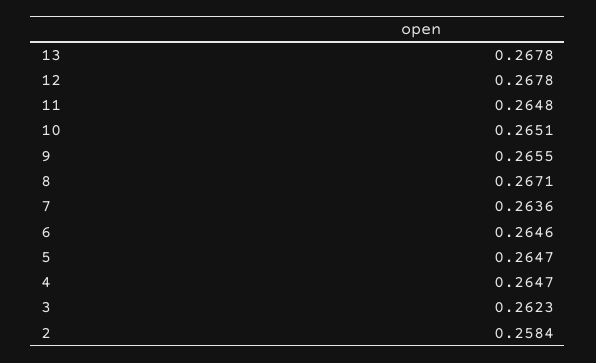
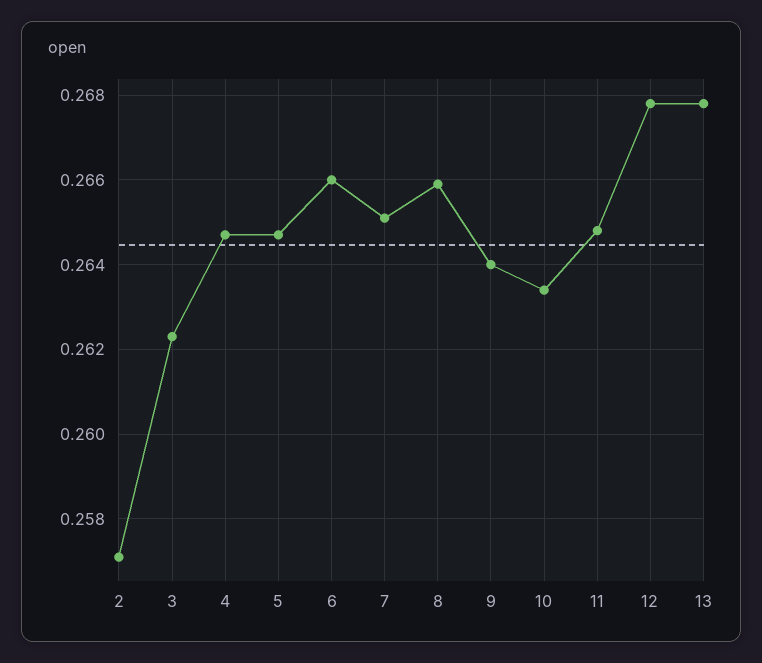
10: 0.2651 -> 0.2635
9: 0.2655 -> 0.264
8: 0.2671 -> 0.266
7: 0.2636 -> 0.265
6: 0.2646 -> 0.266
2: 0.2584 -> 0.257

